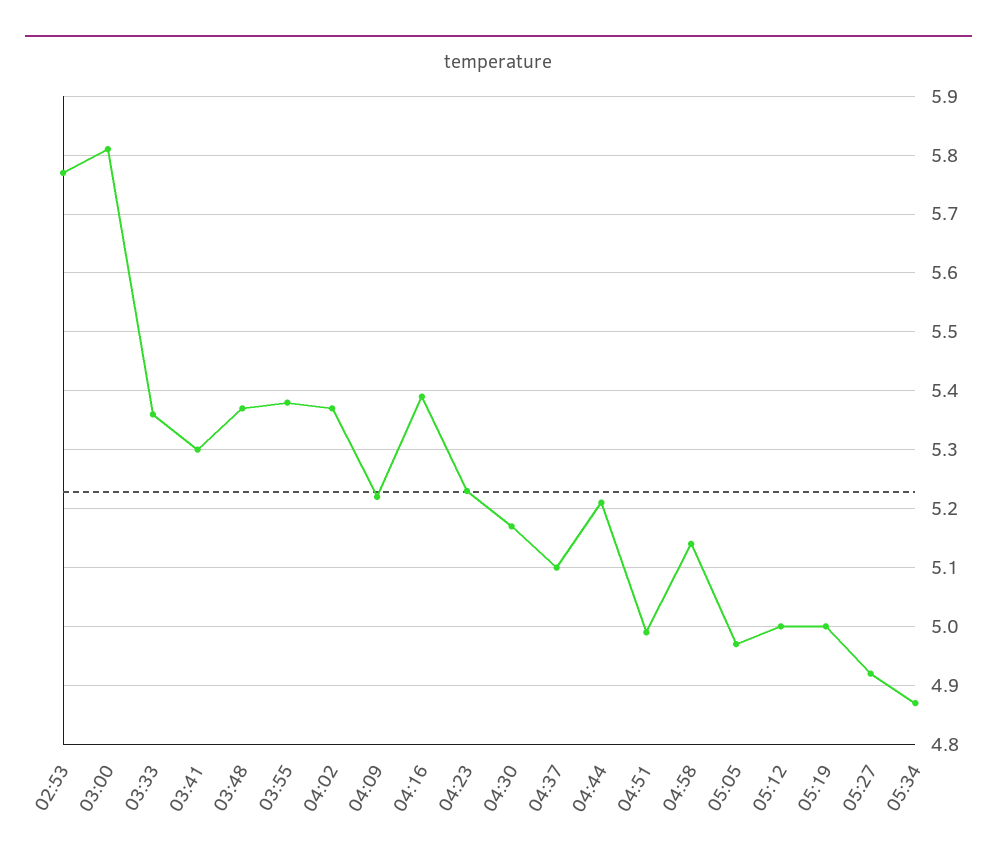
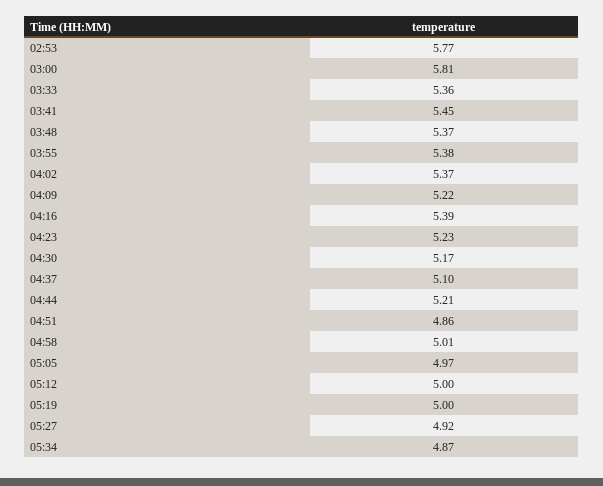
03:41: 5.3 -> 5.45
04:51: 5 -> 4.86
04:58: 5.15 -> 5.01

